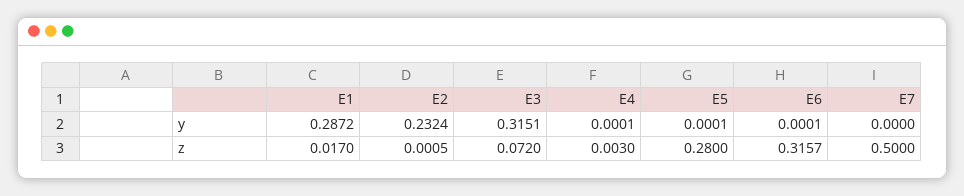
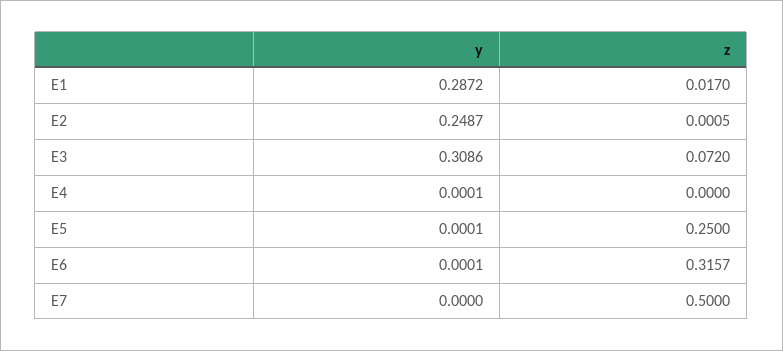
E2, y: 0.2324 -> 0.2487
E3, y: 0.3151 -> 0.3086
E4, z: 0.003 -> 0
E5, z: 0.28 -> 0.25

